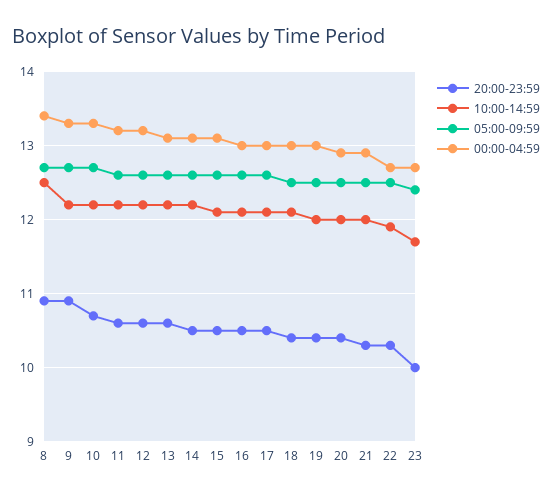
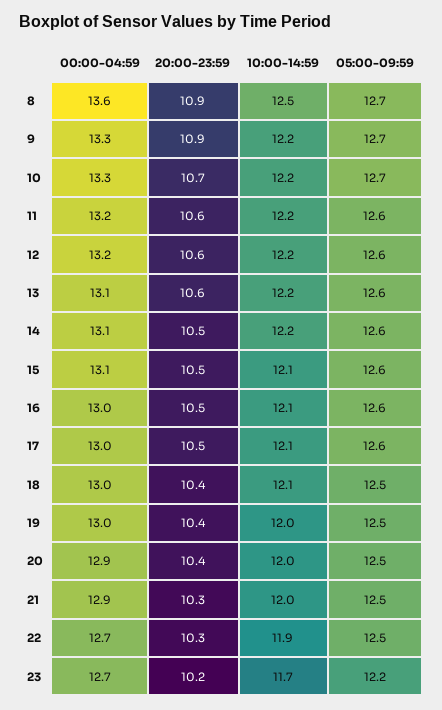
00:00-04:59, 8: 13.4 -> 13.6
20:00-23:59, 23: 10 -> 10.2
05:00-09:59, 23: 12.4 -> 12.2

